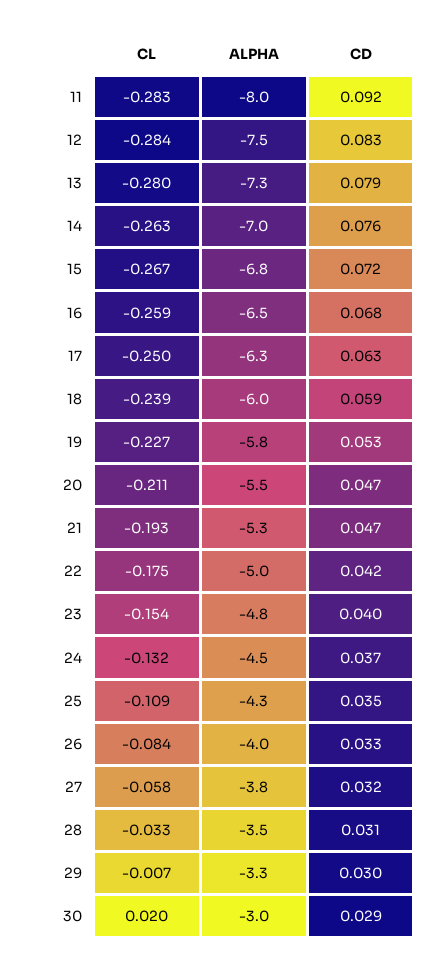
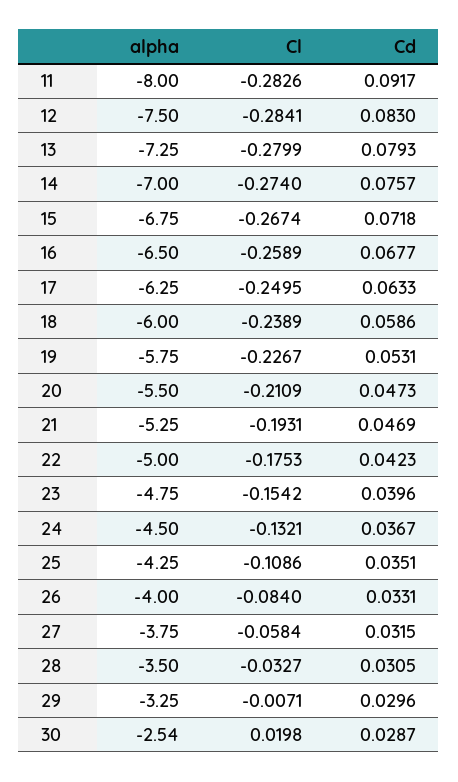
CL, 14: -0.263 -> -0.274
ALPHA, 30: -3 -> -2.54

